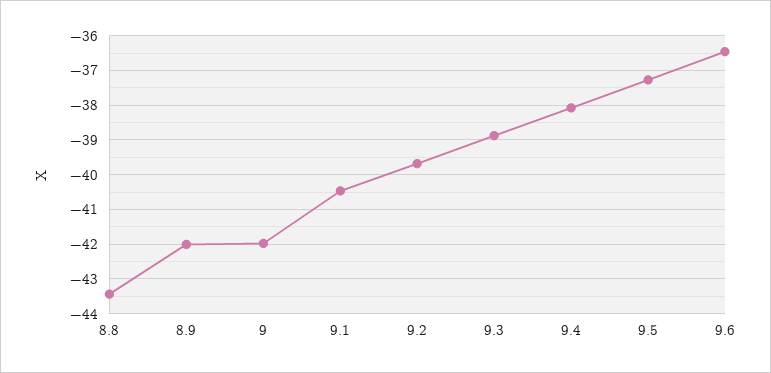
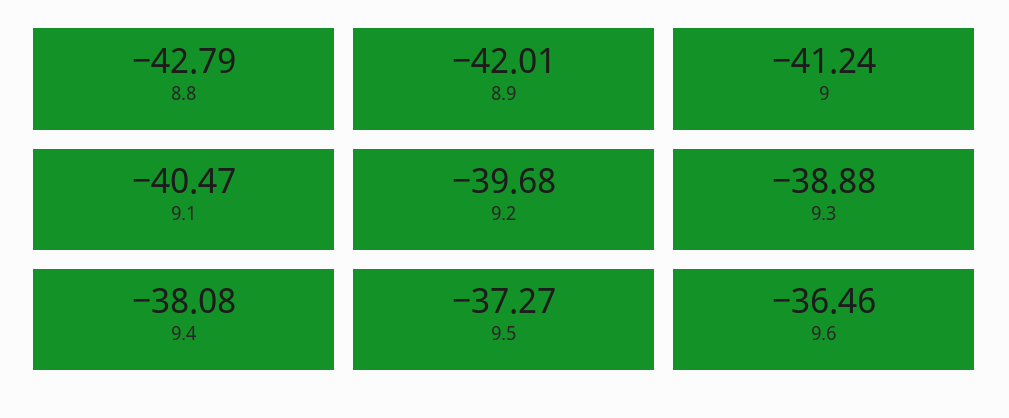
8.8: -43.4 -> -42.79
9: -42 -> -41.24

